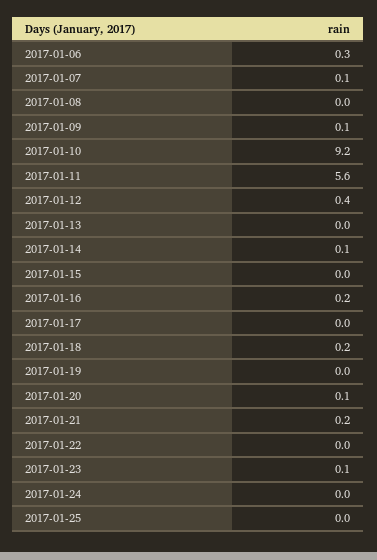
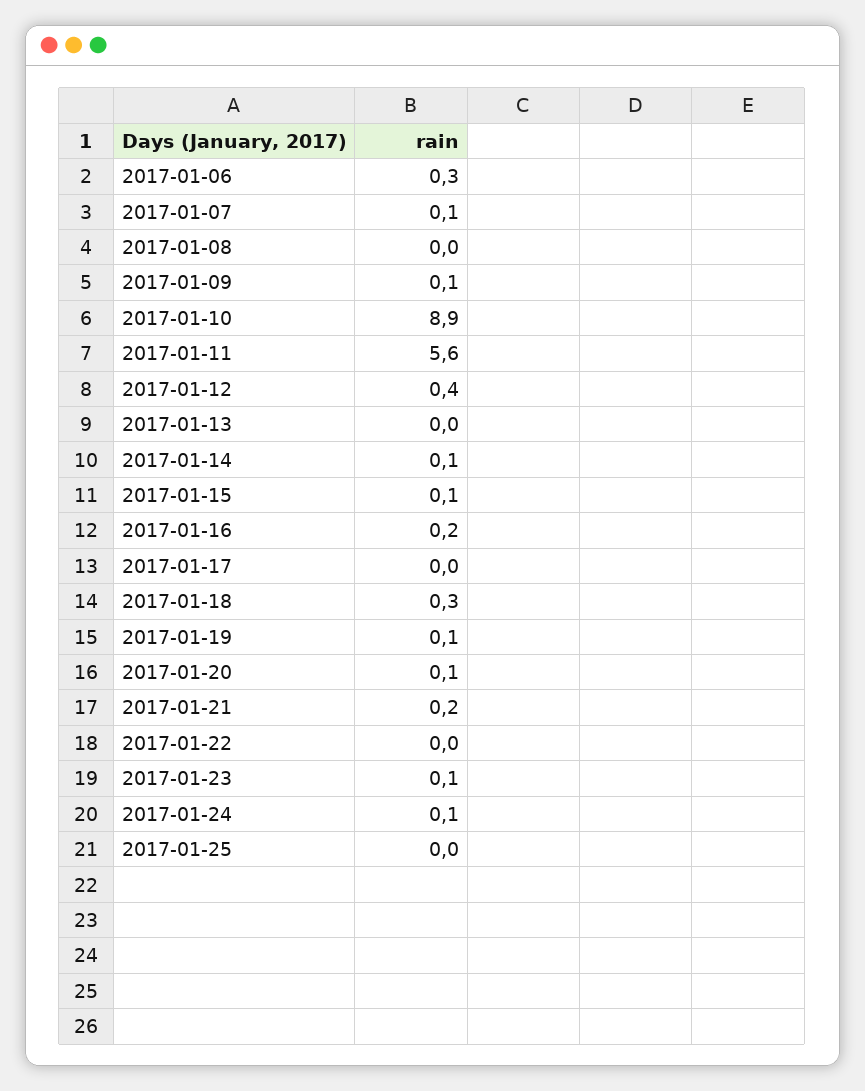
2017-01-10: 9.2 -> 8.9
2017-01-15: 0 -> 0.1
2017-01-18: 0.2 -> 0.3
2017-01-19: 0 -> 0.1
2017-01-24: 0 -> 0.1

